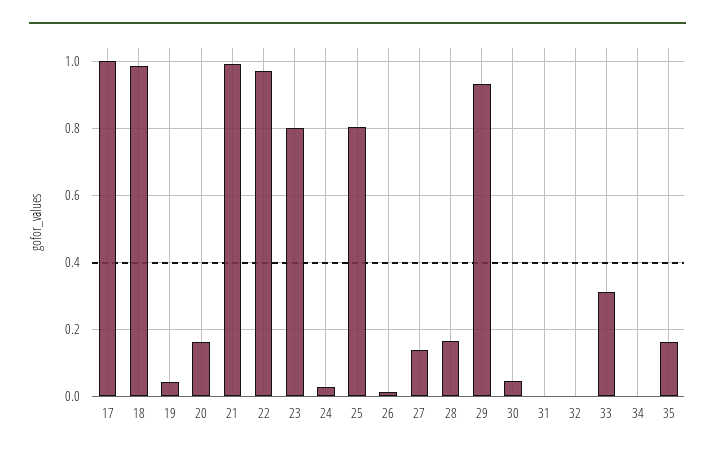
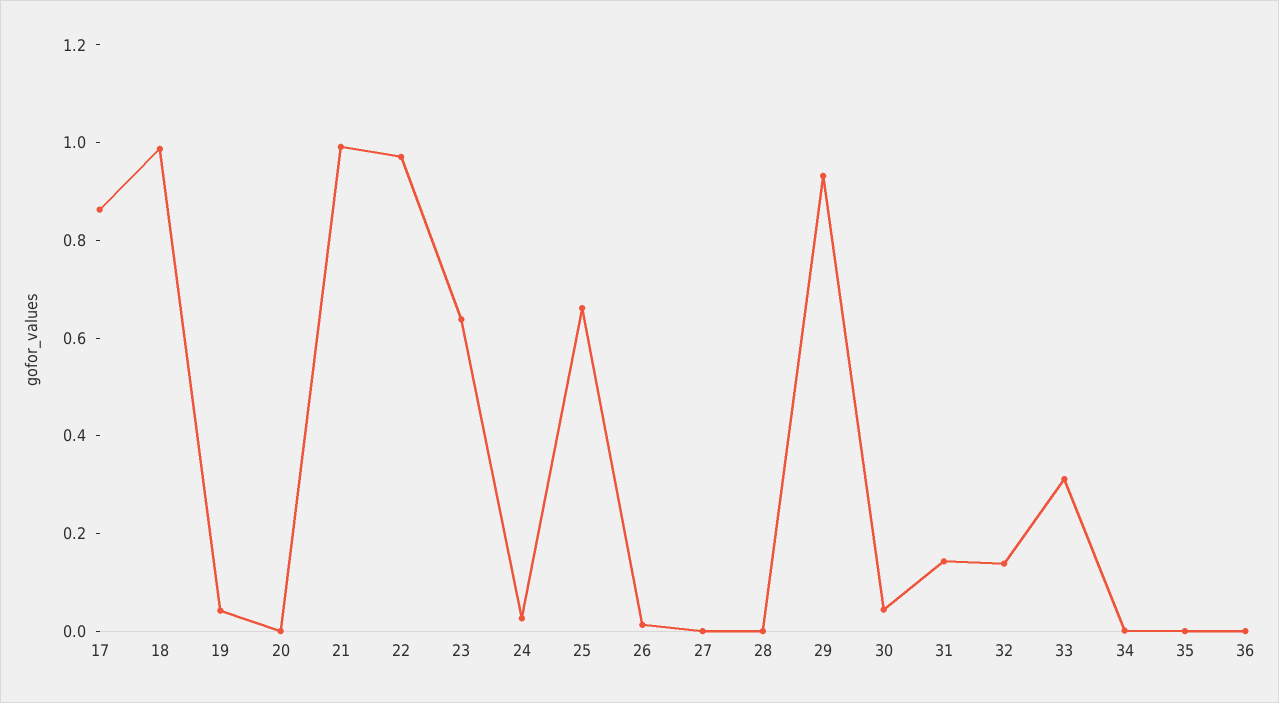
17: 1 -> 0.85
20: 0.16 -> 0
23: 0.8 -> 0.65
25: 0.8 -> 0.65
27: 0.14 -> 0
28: 0.16 -> 0
31: 0 -> 0.15
32: 0 -> 0.15
35: 0.16 -> 0
36: none -> 0

